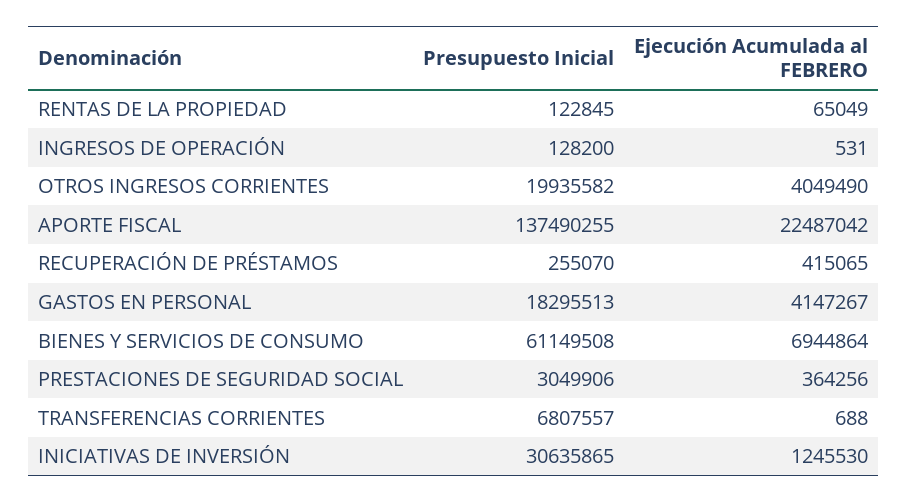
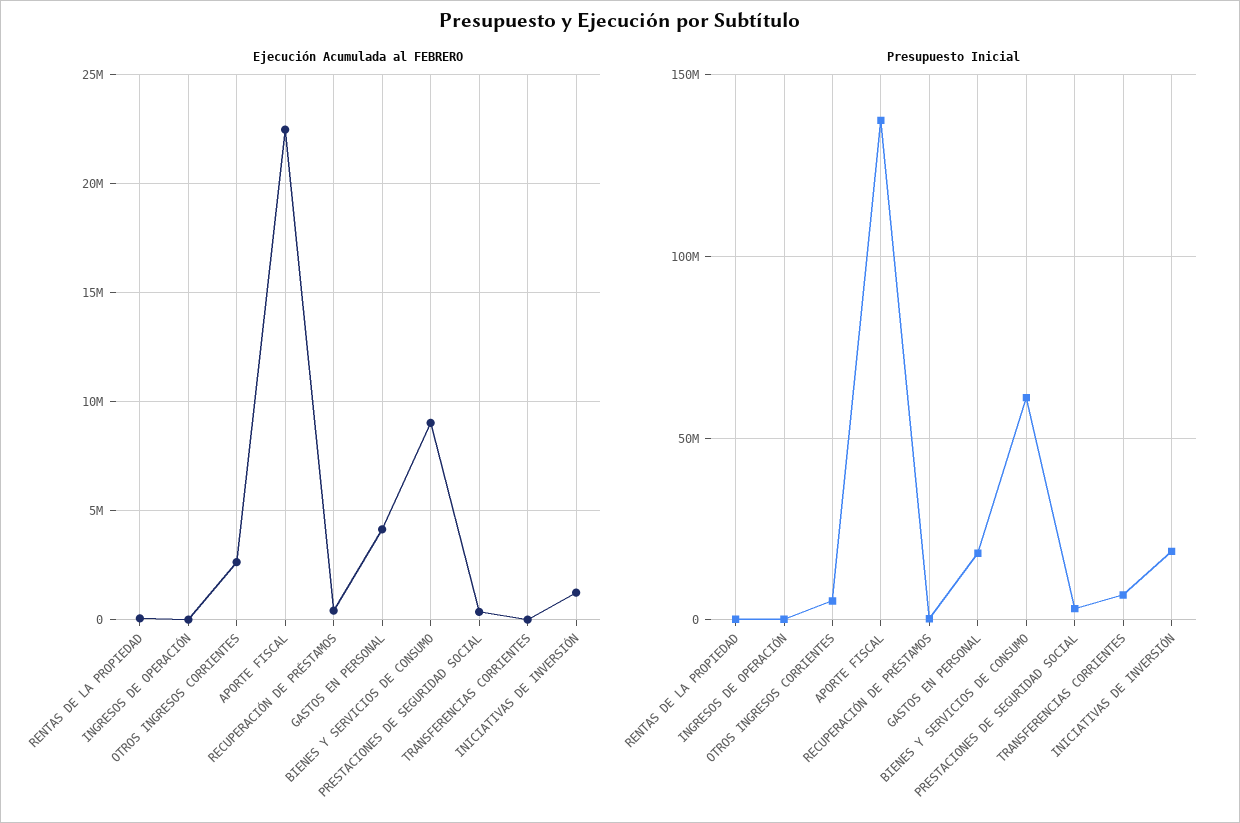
Presupuesto Inicial, OTROS INGRESOS CORRIENTES: 19935582 -> 5000000
Ejecución Acumulada al FEBRERO, OTROS INGRESOS CORRIENTES: 4049490 -> 2500000
Ejecución Acumulada al FEBRERO, BIENES Y SERVICIOS DE CONSUMO: 6944864 -> 9000000
Presupuesto Inicial, INICIATIVAS DE INVERSIÓN: 30635865 -> 20000000

